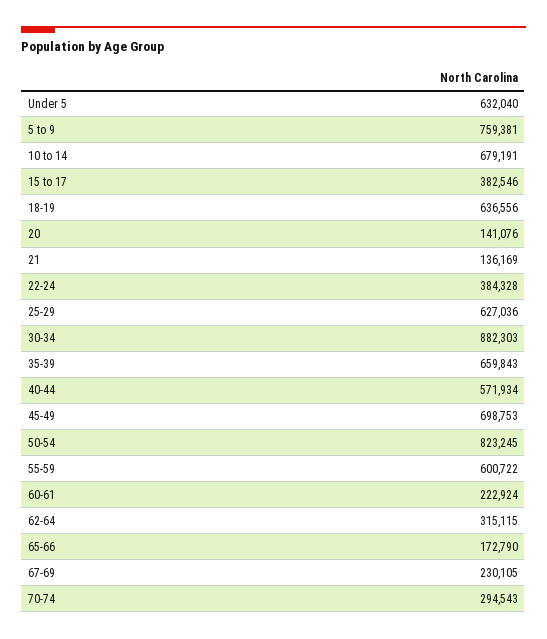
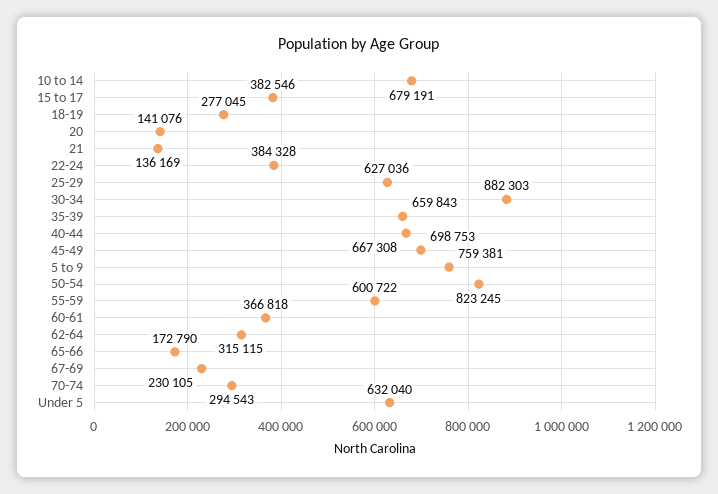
18-19: 636556 -> 277045
40-44: 571934 -> 667308
60-61: 222924 -> 366818

